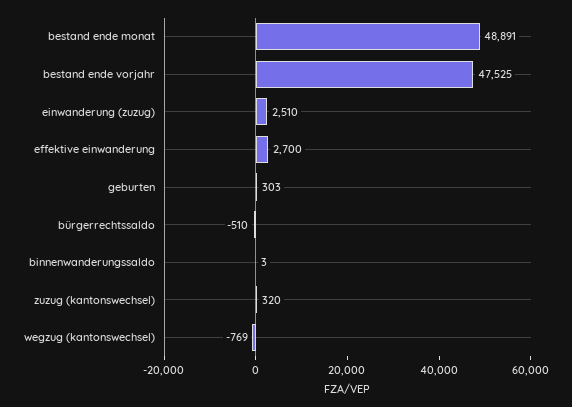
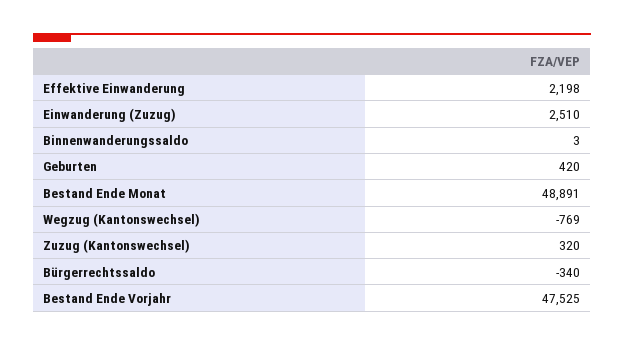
effektive einwanderung: 2700 -> 2198
geburten: 303 -> 420
bürgerrechtssaldo: -510 -> -340

